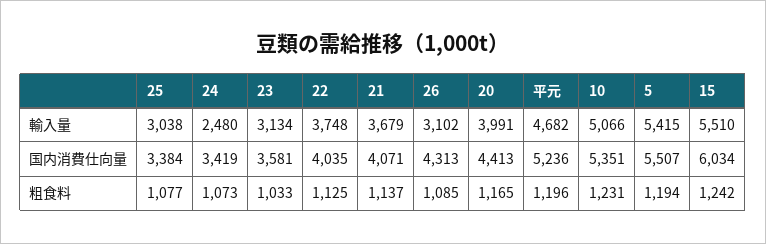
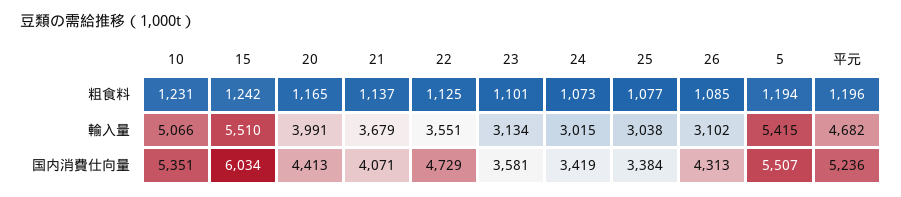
24, 輸入量: 2480 -> 3015
22, 輸入量: 3748 -> 3551
22, 国内消費仕向量: 4035 -> 4729
23, 粗食料: 1033 -> 1101

